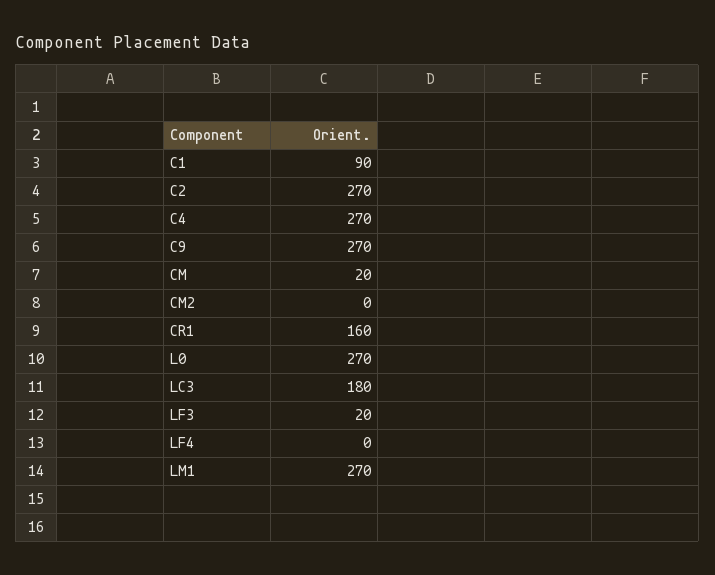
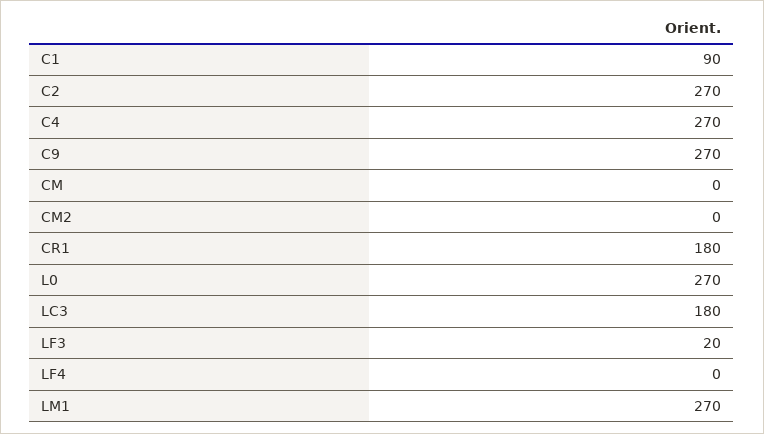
CM: 20 -> 0
CR1: 160 -> 180

